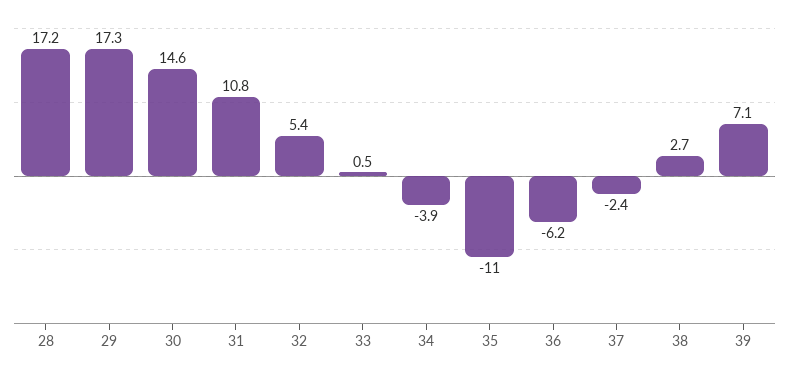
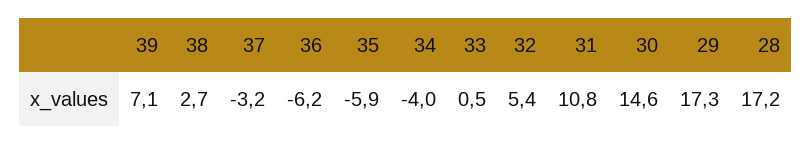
34: -3.9 -> -4
35: -11 -> -5.9
37: -2.4 -> -3.2

